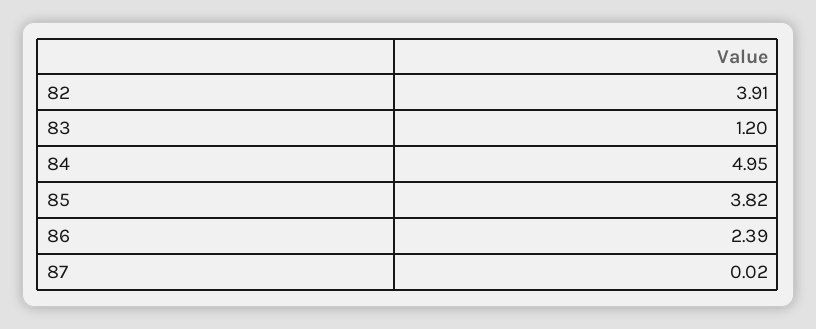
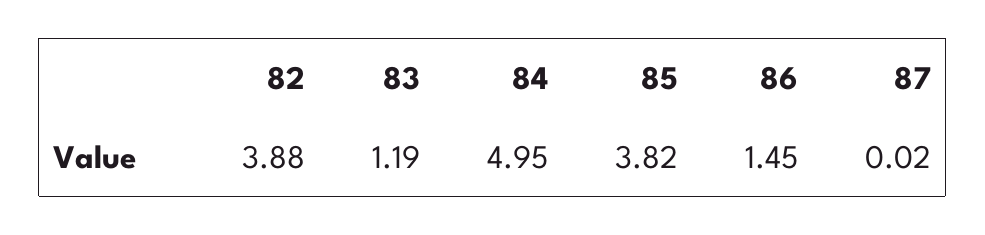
82: 3.91 -> 3.88
83: 1.2 -> 1.19
86: 2.39 -> 1.45

